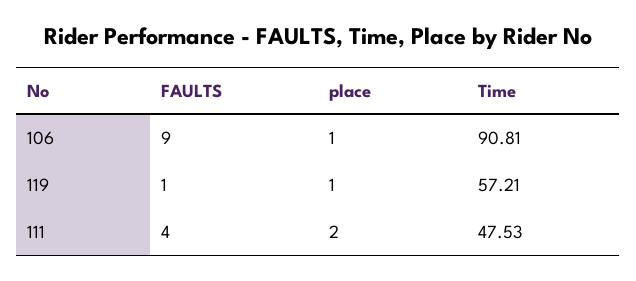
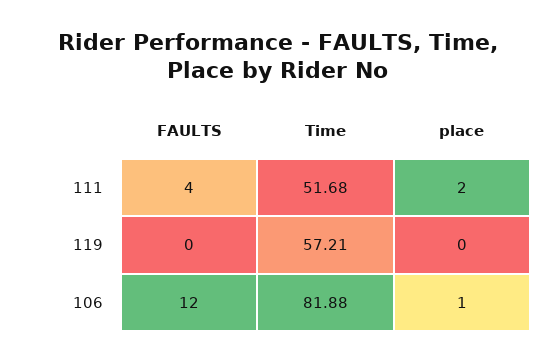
FAULTS, 106: 9 -> 12
Time, 106: 90.81 -> 81.88
FAULTS, 119: 1 -> 0
place, 119: 1 -> 0
Time, 111: 47.53 -> 51.68

